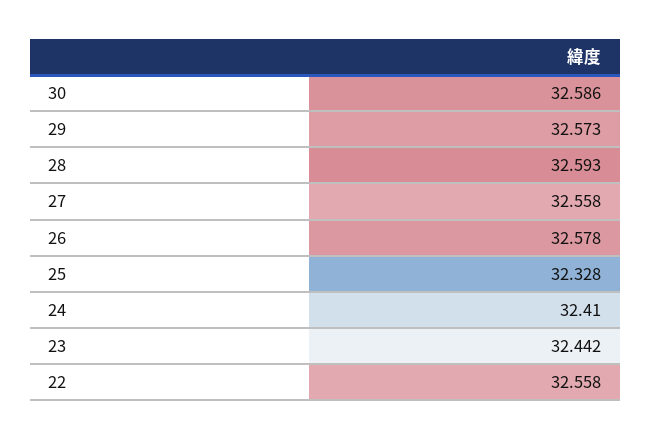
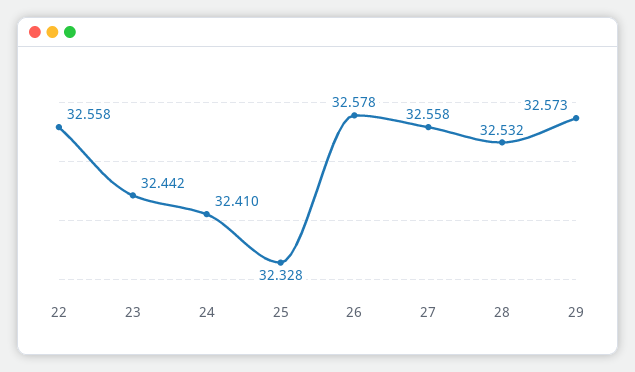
30: 32.586 -> none
28: 32.593 -> 32.532

